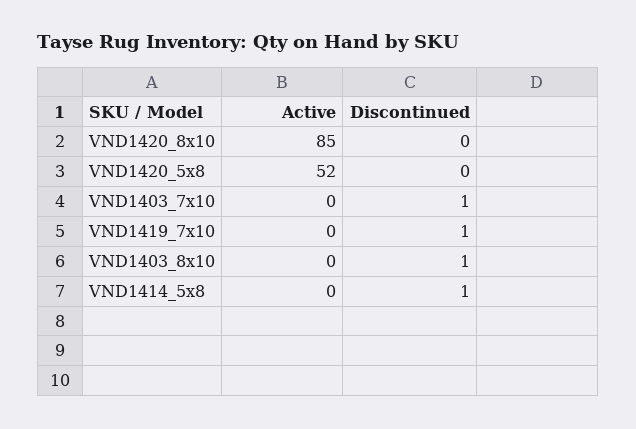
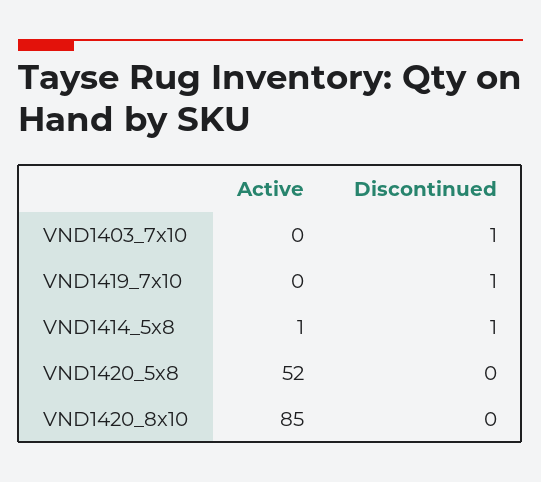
Active, VND1403_8x10: 0 -> none
Discontinued, VND1403_8x10: 1 -> none
Active, VND1414_5x8: 0 -> 1

